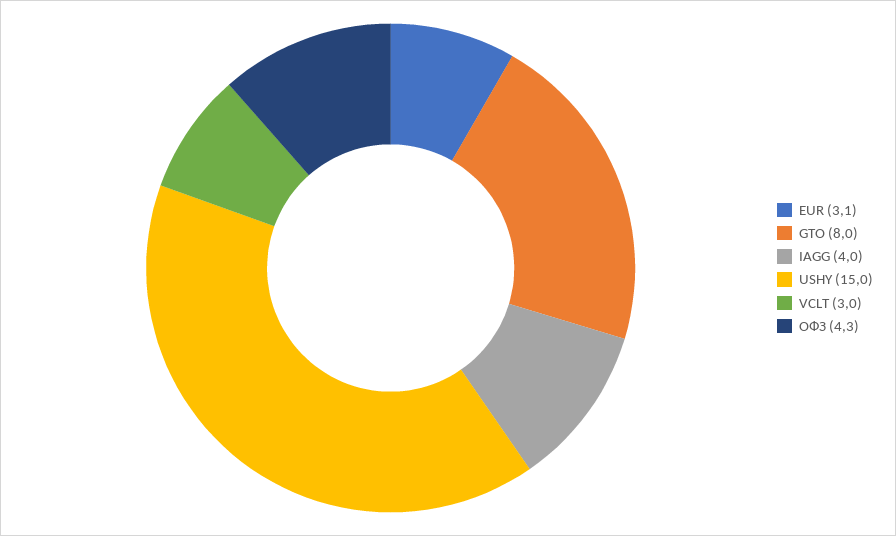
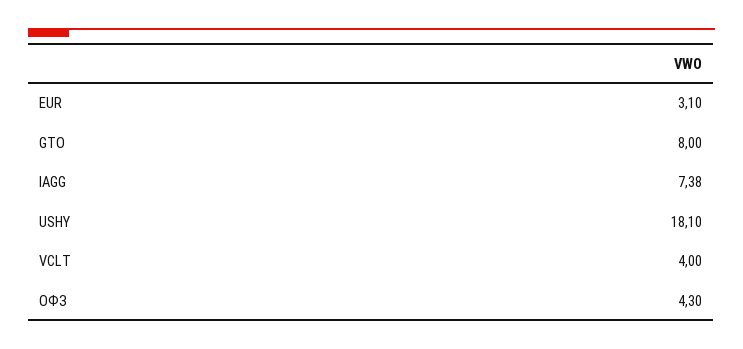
IAGG: 4 -> 7.38
USHY: 15 -> 18.1
VCLT: 3 -> 4

